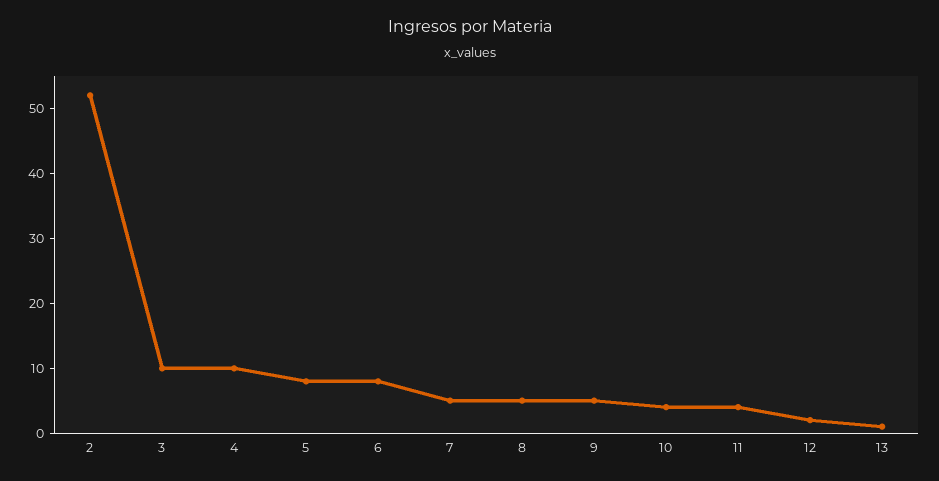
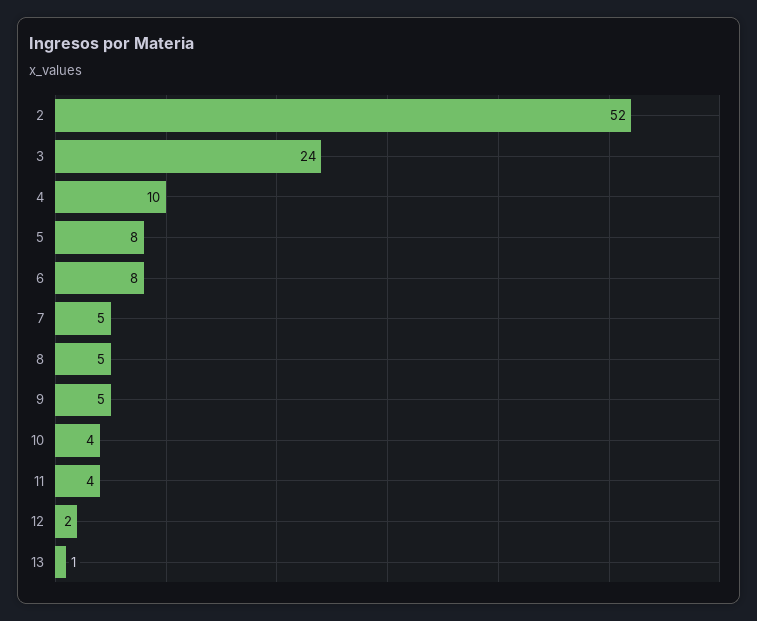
3: 10 -> 24

